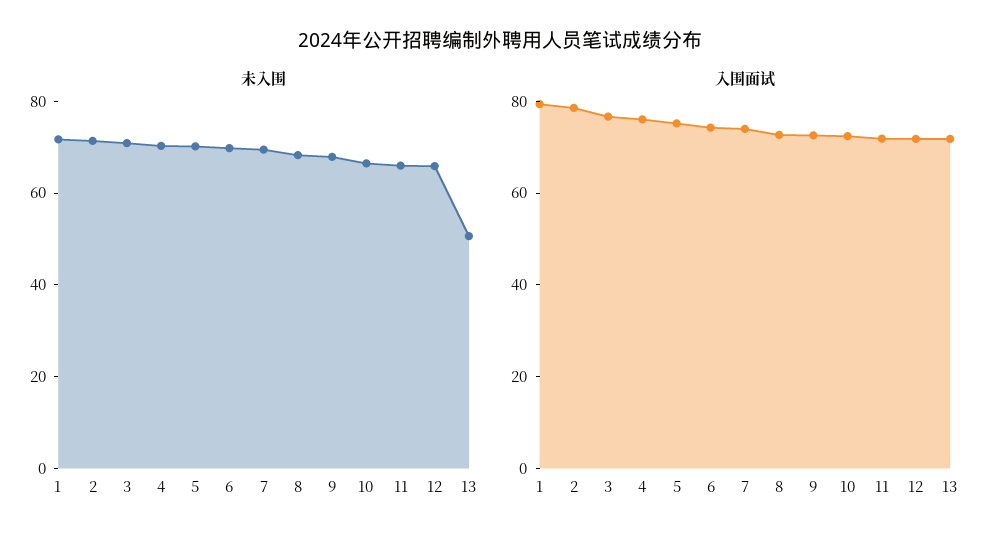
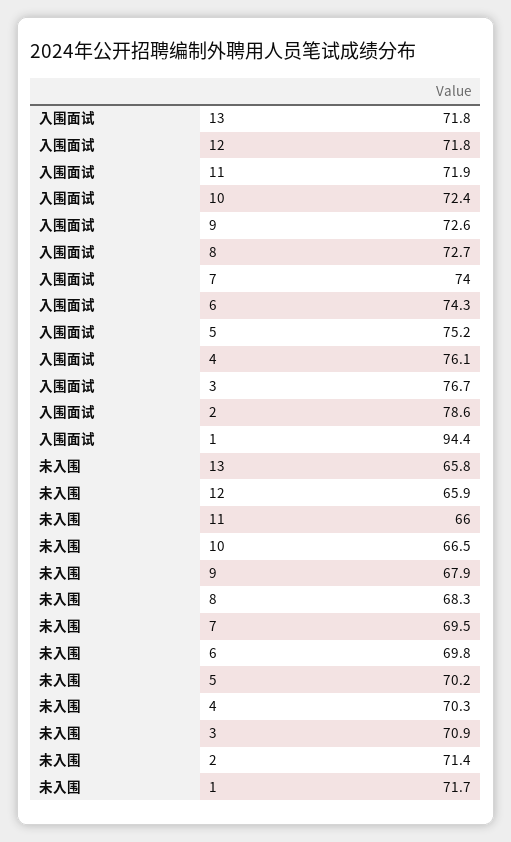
未入围, 13: 50 -> 65.8
入围面试, 1: 80 -> 94.4

